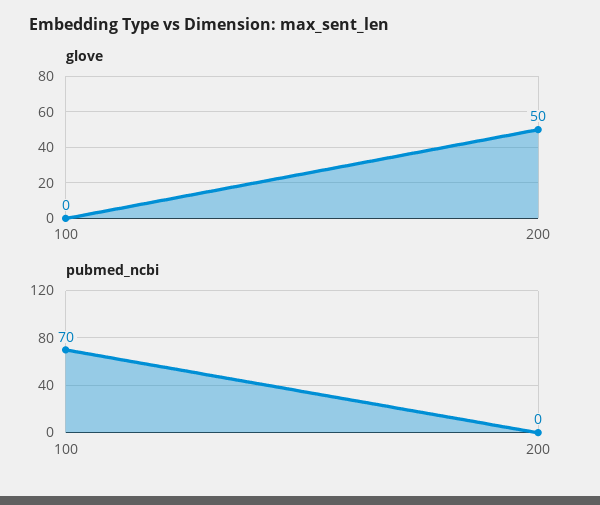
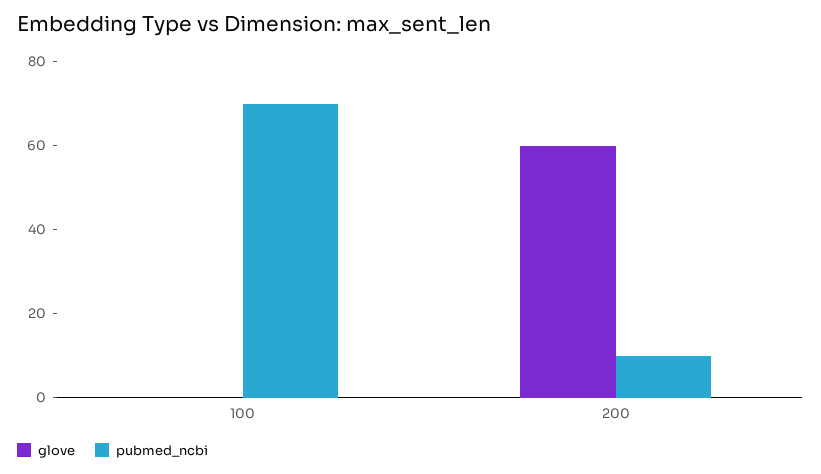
glove, 200: 50 -> 60
pubmed_ncbi, 200: 0 -> 10

